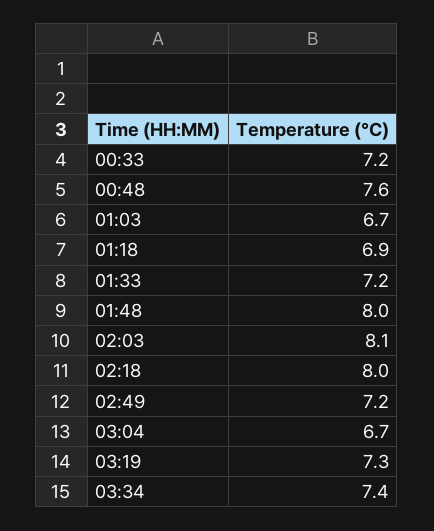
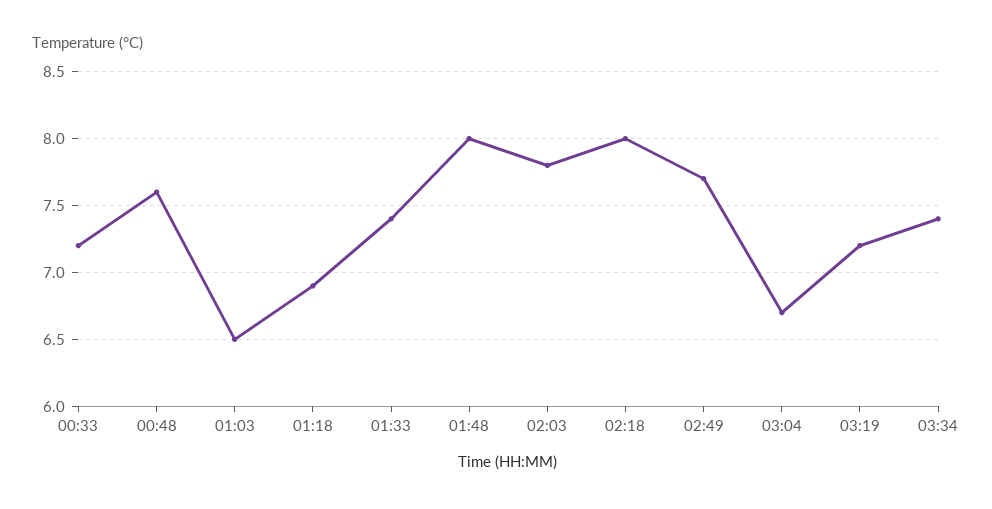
01:03: 6.7 -> 6.5
01:33: 7.2 -> 7.4
02:03: 8.1 -> 7.8
02:49: 7.2 -> 7.7
03:19: 7.3 -> 7.2

